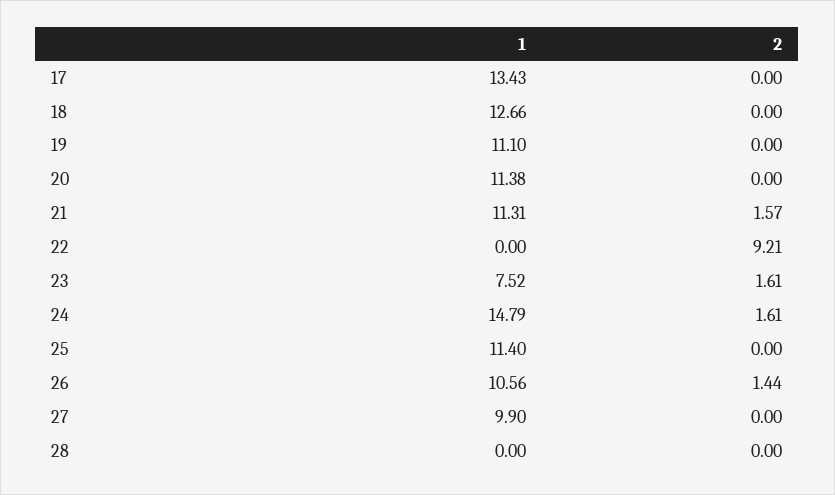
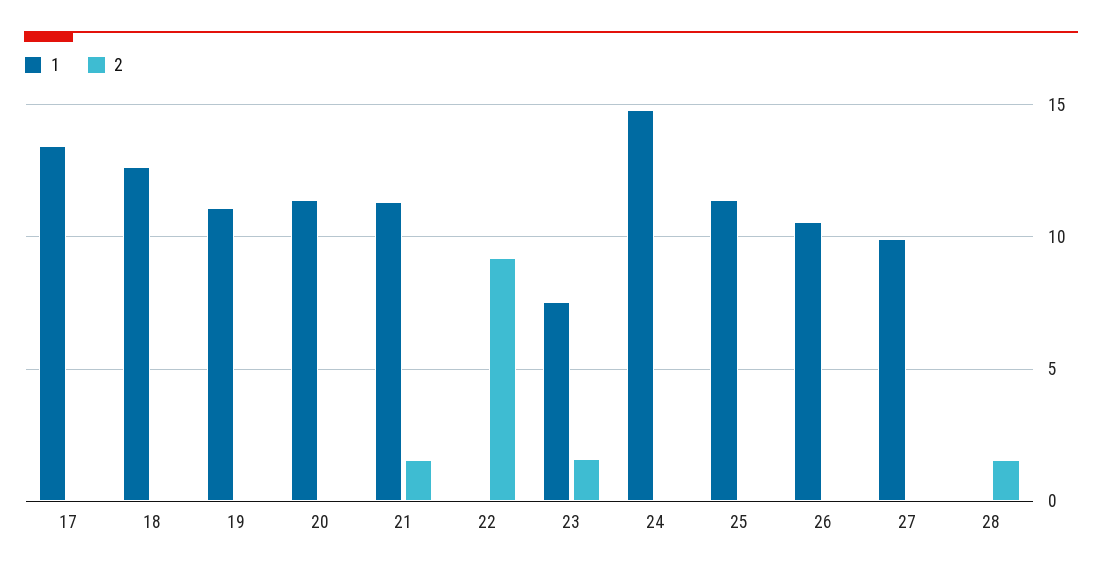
2, 24: 1.61 -> 0
2, 26: 1.44 -> 0
2, 28: 0 -> 1.5

